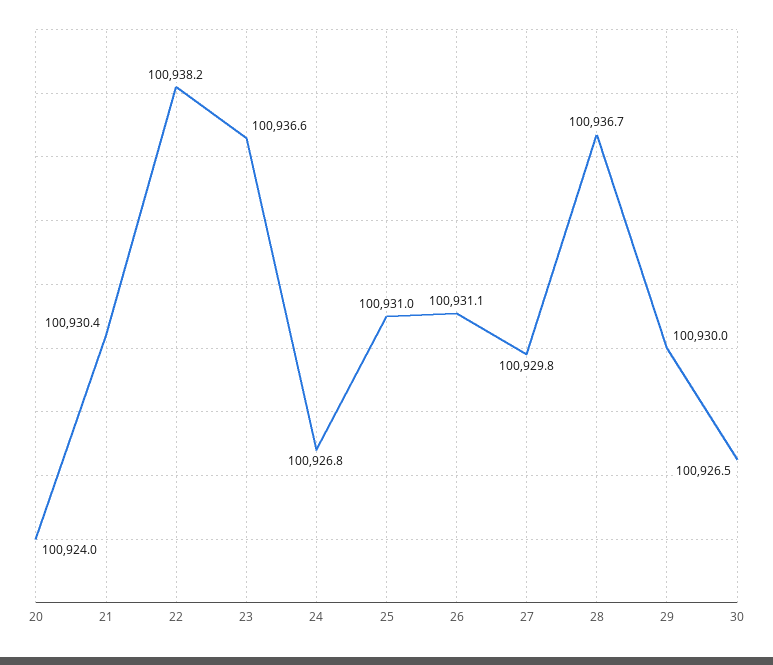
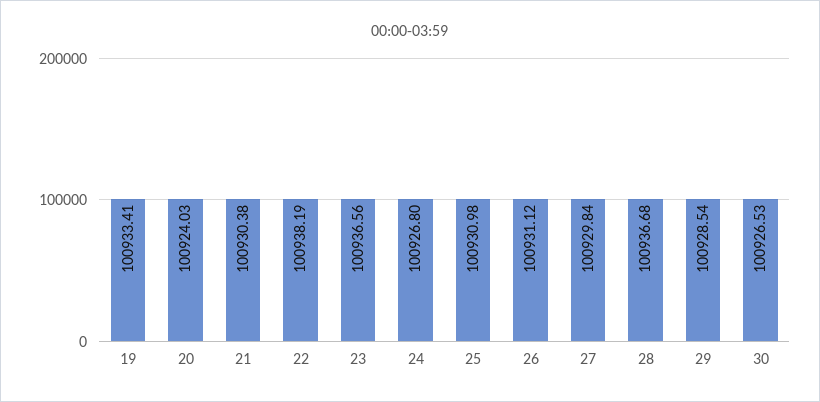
29: 100930 -> 100928.54
19: none -> 100933.41

